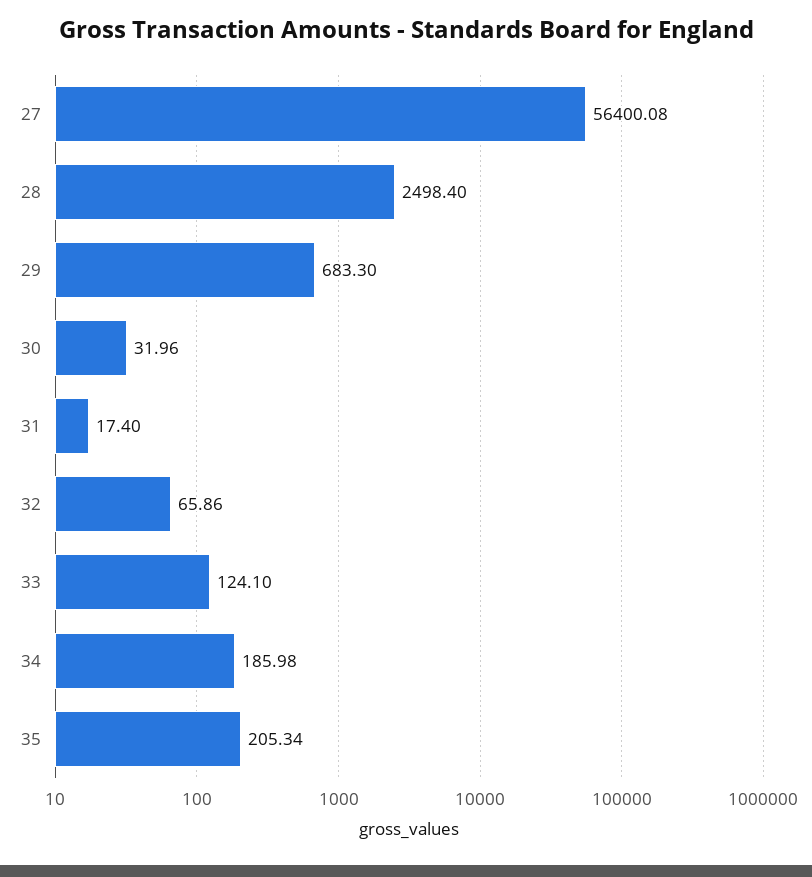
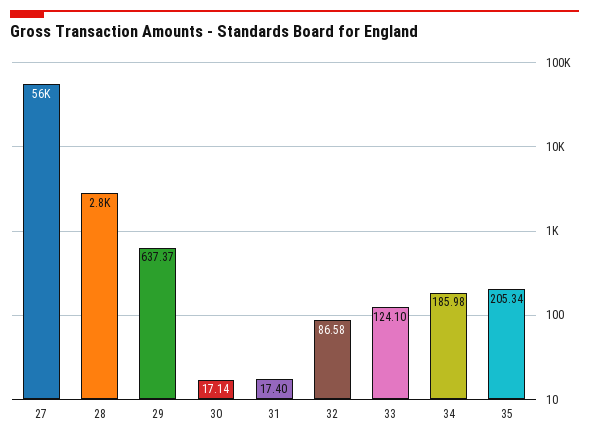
28: 2498.4 -> 2800
29: 683.3 -> 637.37
30: 31.96 -> 17.14
32: 65.86 -> 86.58

